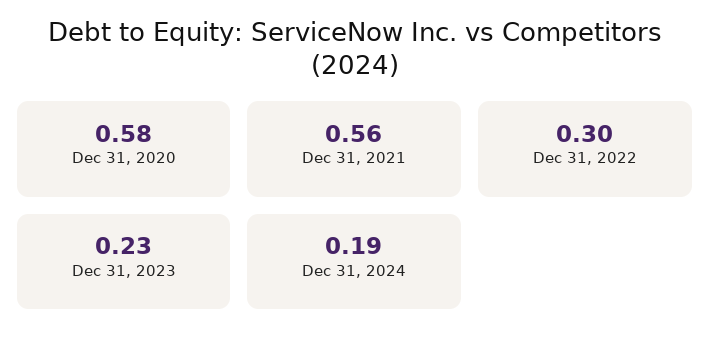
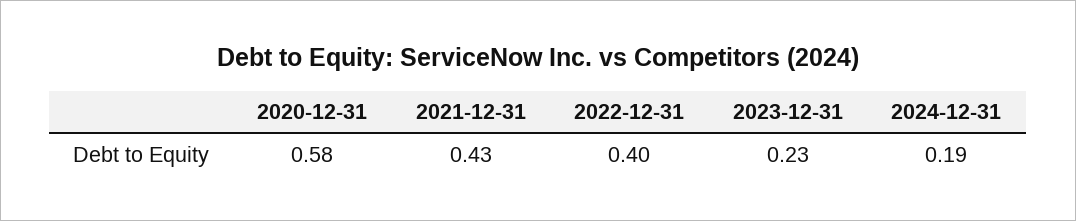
Dec 31, 2021: 0.56 -> 0.43
Dec 31, 2022: 0.3 -> 0.4

